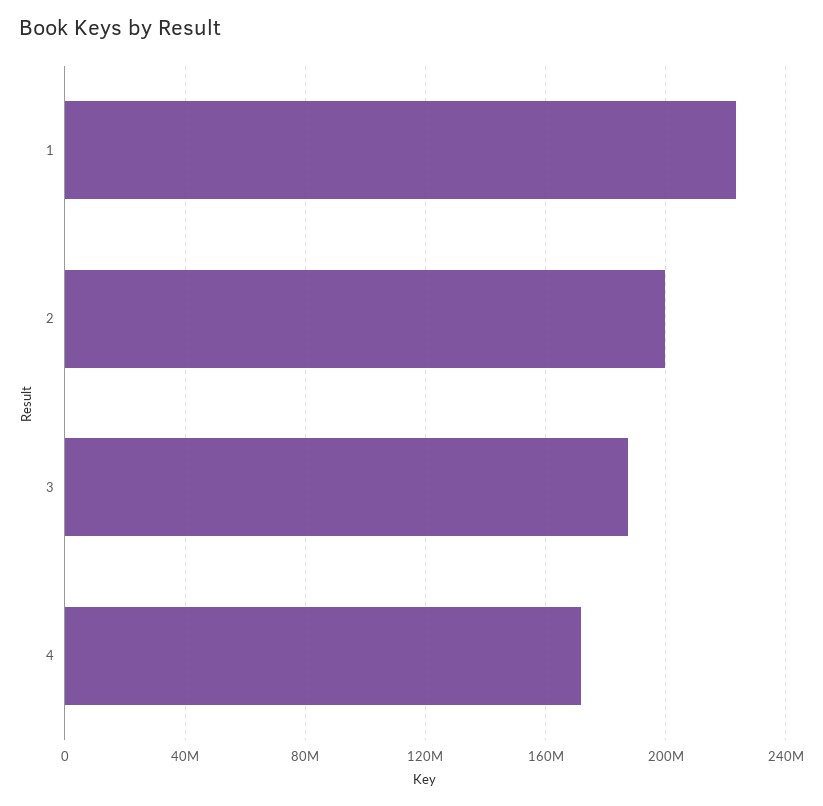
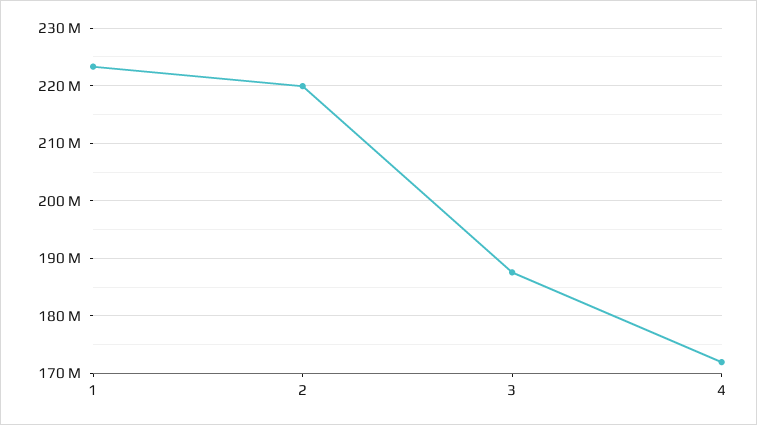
2: 200000000 -> 220000000

